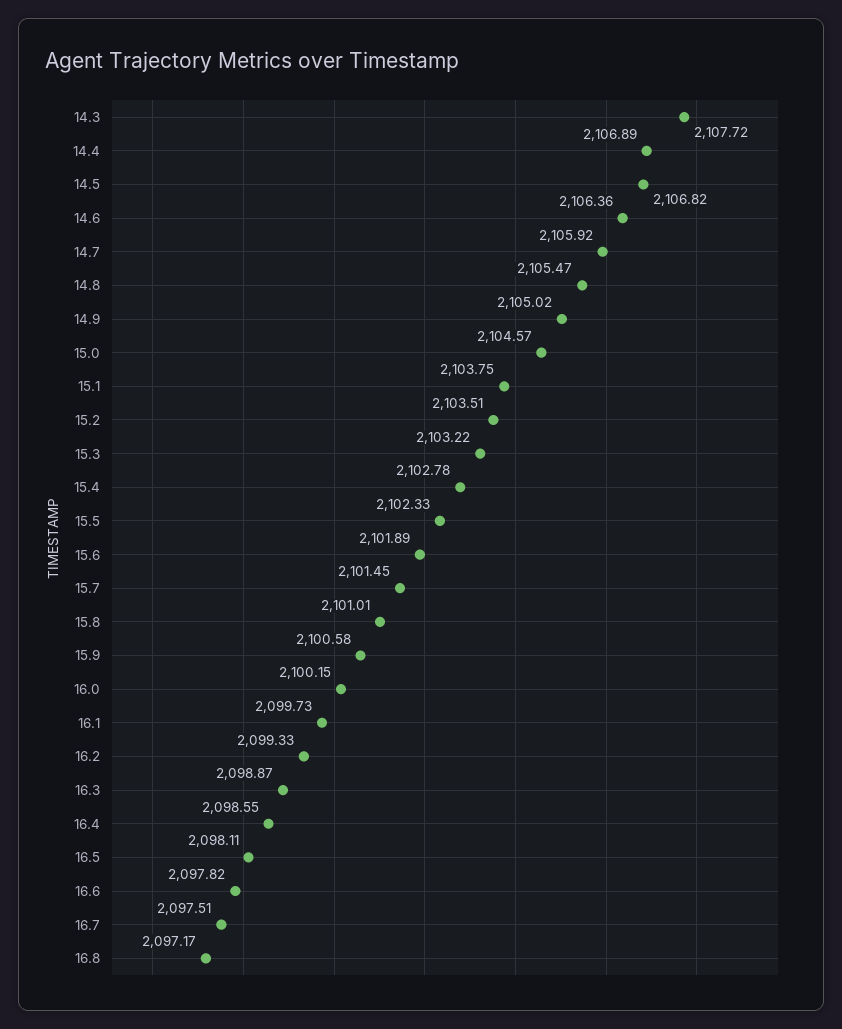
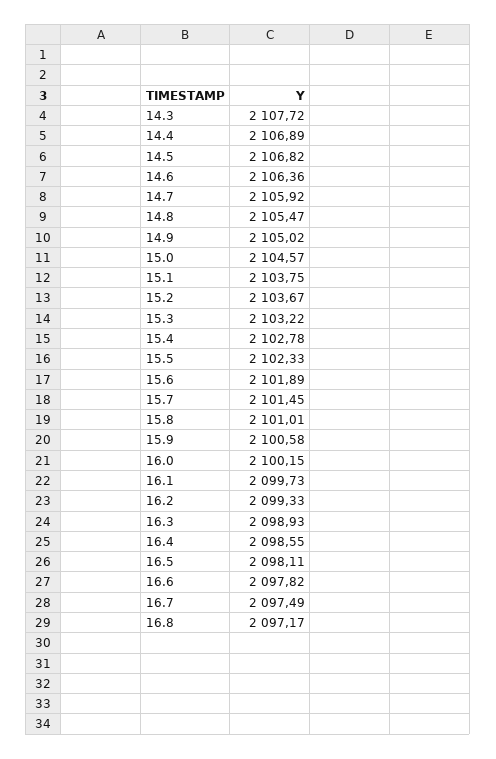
15.2: 2103.51 -> 2103.67
16.3: 2098.87 -> 2098.93
16.7: 2097.51 -> 2097.49

